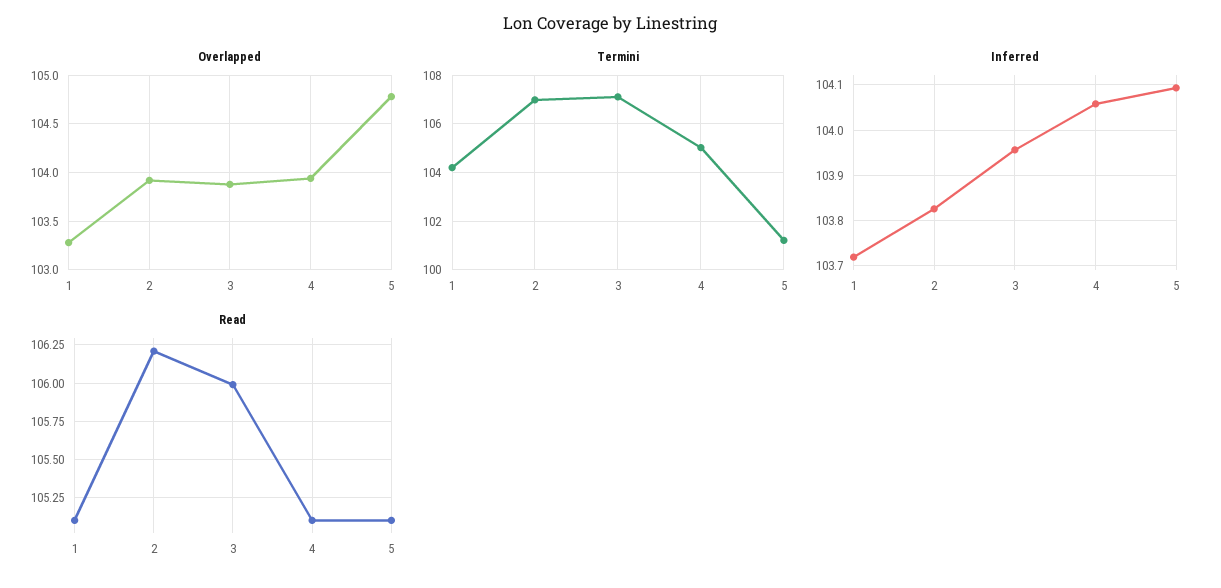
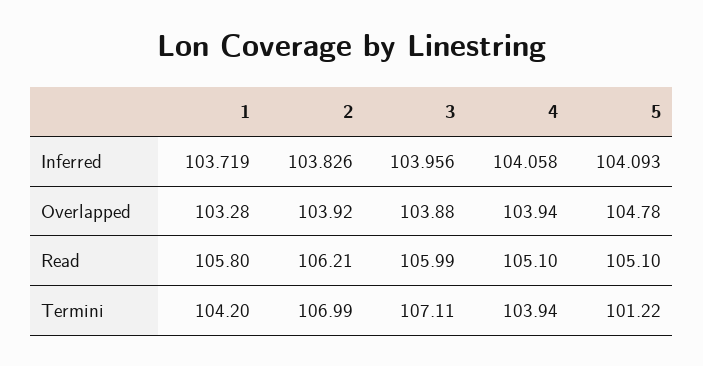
Termini, 4: 105 -> 103.94
Read, 1: 105.1 -> 105.8

